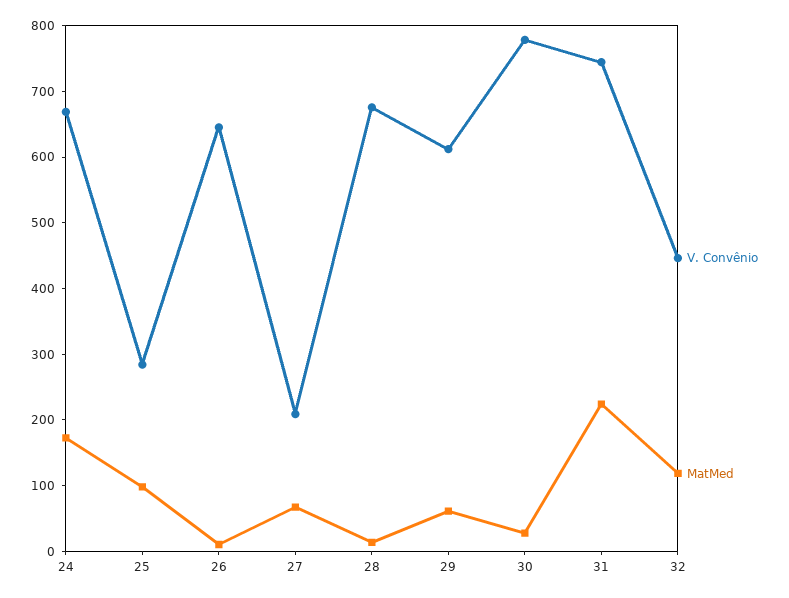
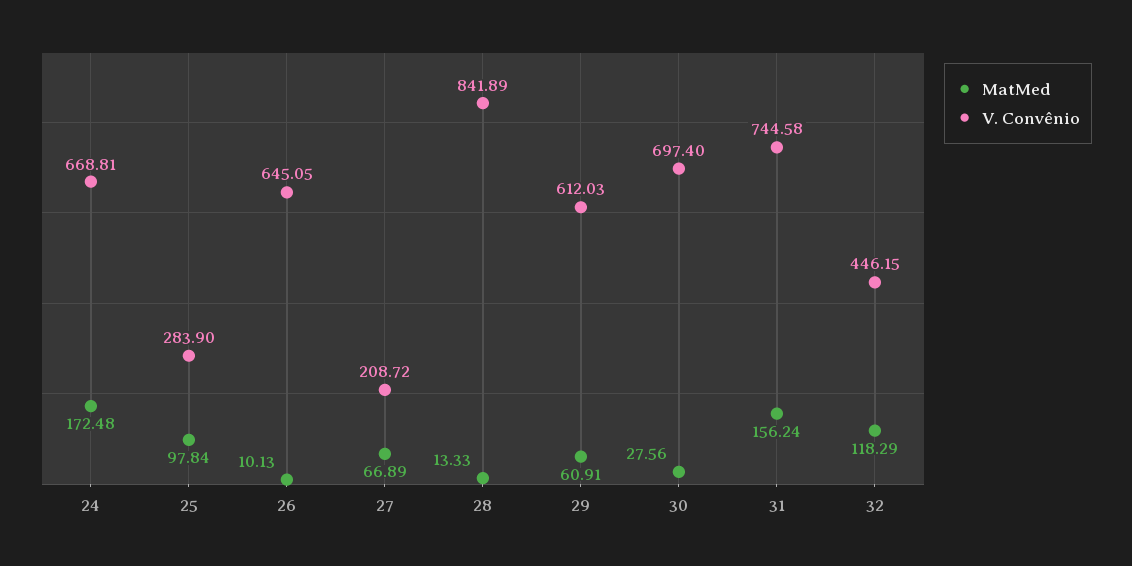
V. Convênio, 28: 680 -> 841.89
V. Convênio, 30: 780 -> 697.4
MatMed, 31: 220 -> 156.24

